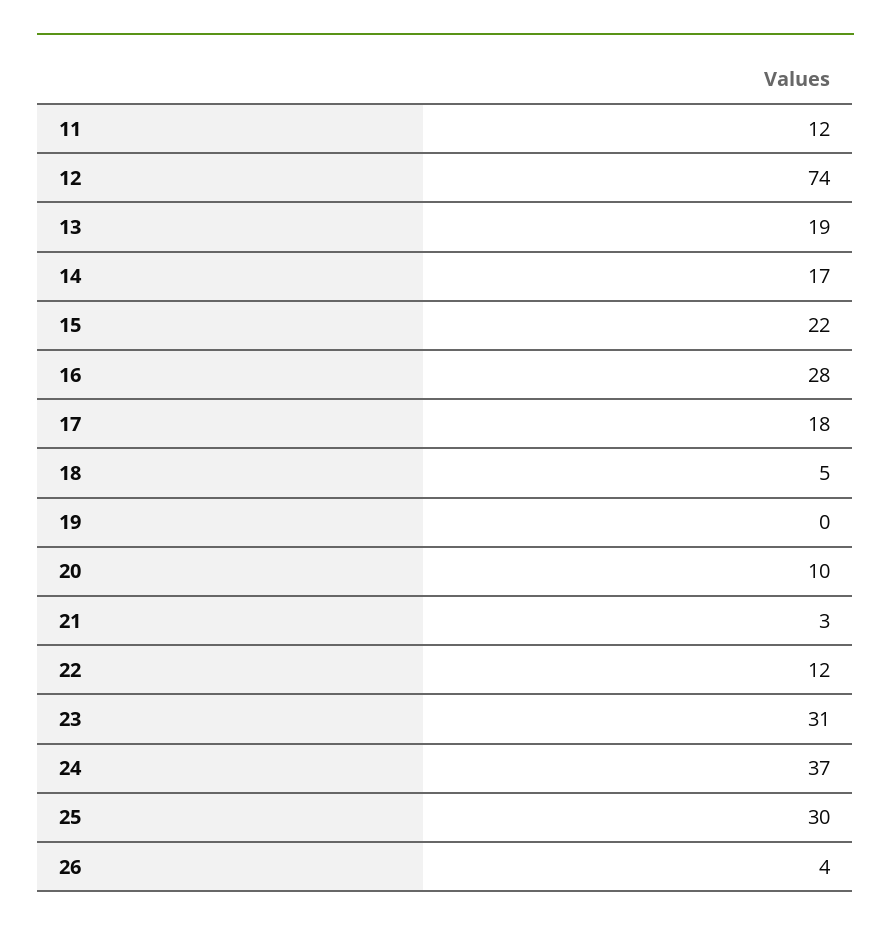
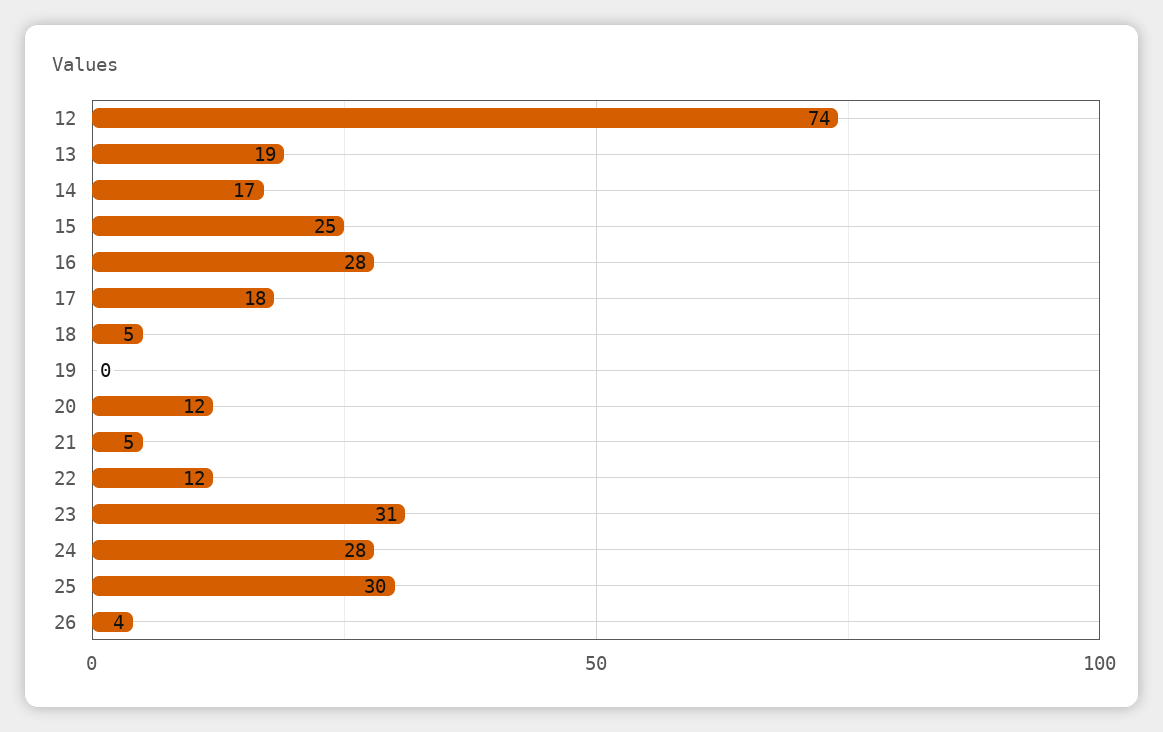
11: 12 -> none
15: 22 -> 25
20: 10 -> 12
21: 3 -> 5
24: 37 -> 28

